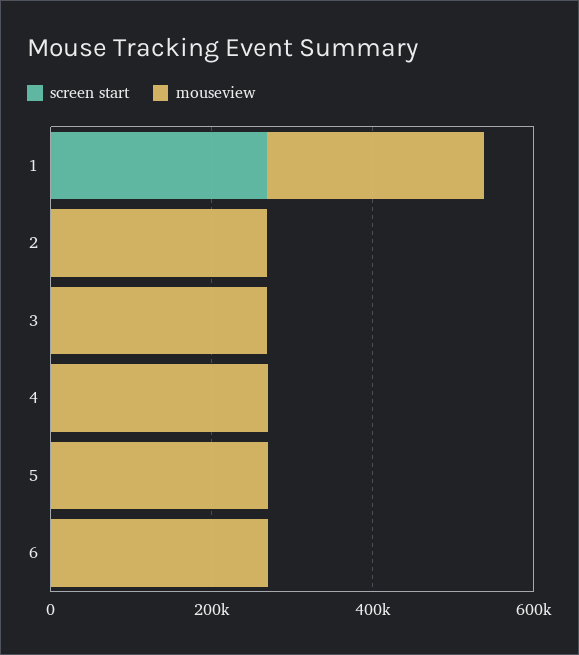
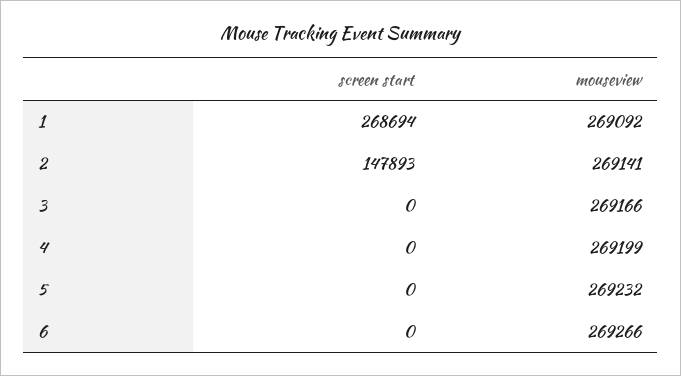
screen start, 2: 0 -> 147893

